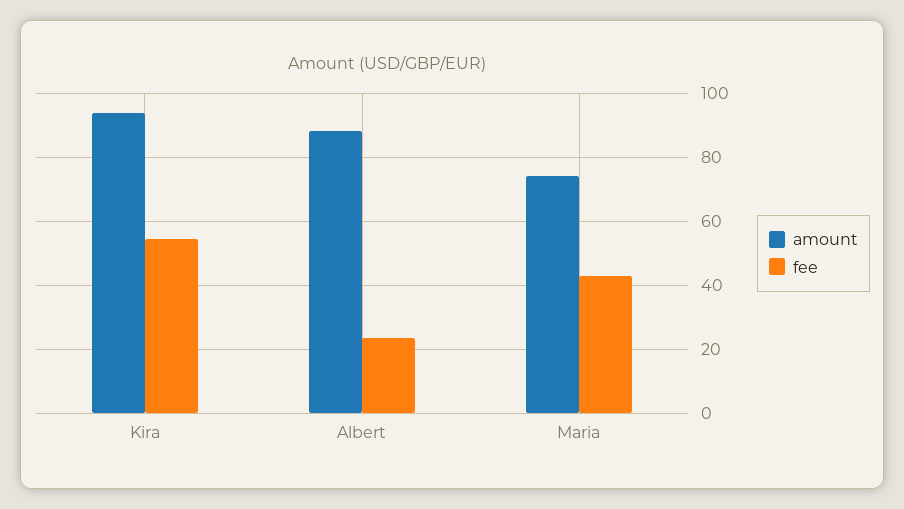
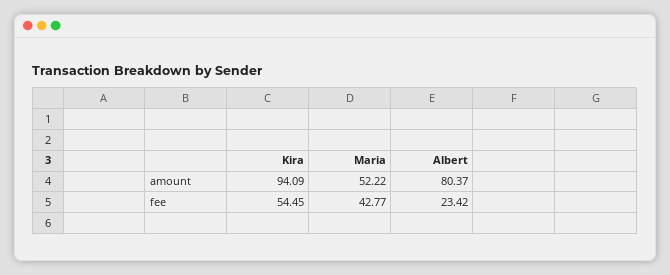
amount, Albert: 88 -> 80.37
amount, Maria: 74 -> 52.22

